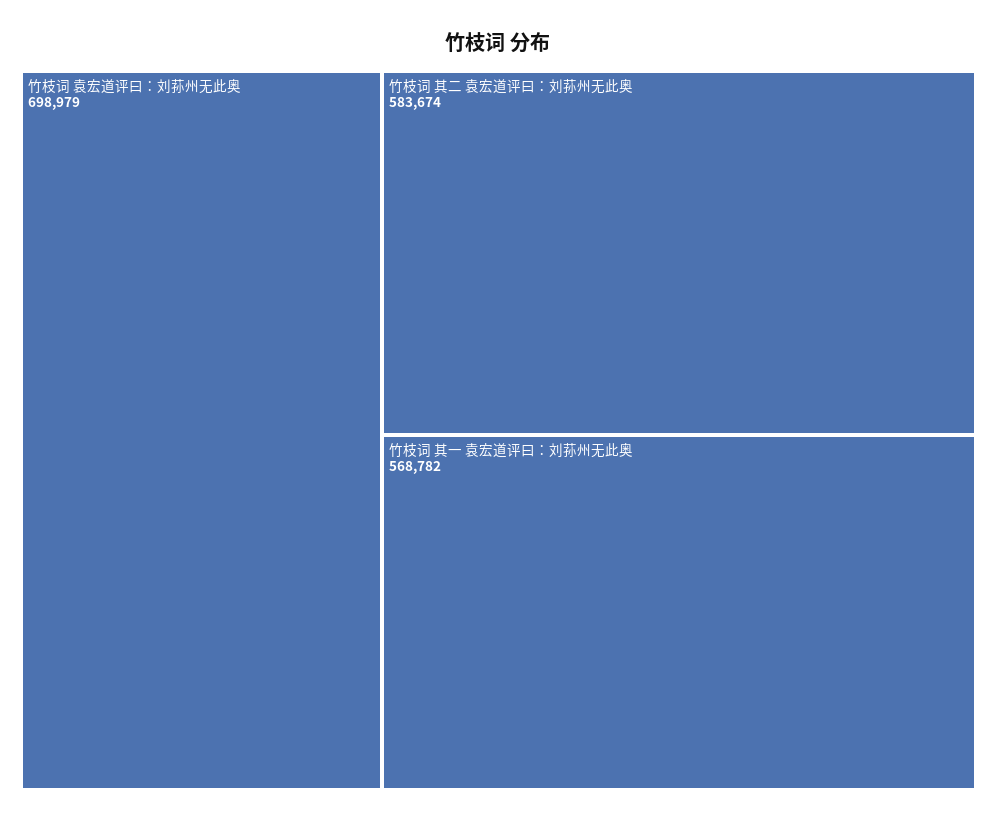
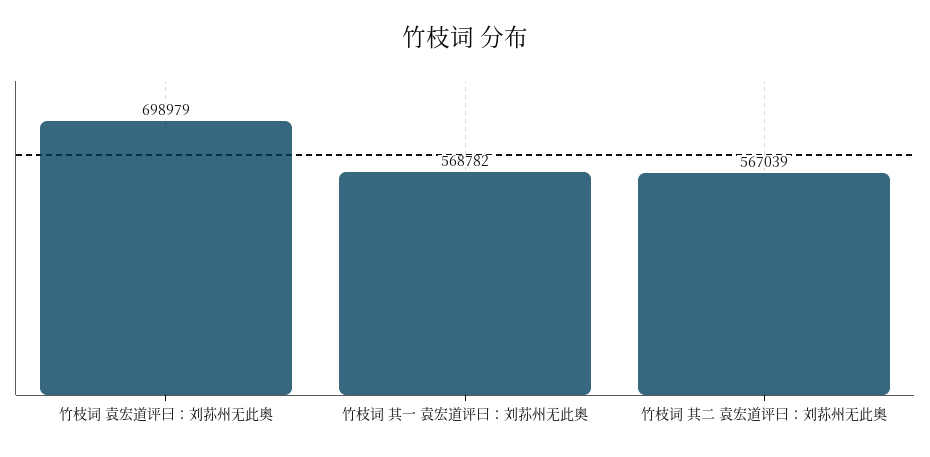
竹枝词 其二 袁宏道评曰：刘荪州无此奥: 583674 -> 567039

